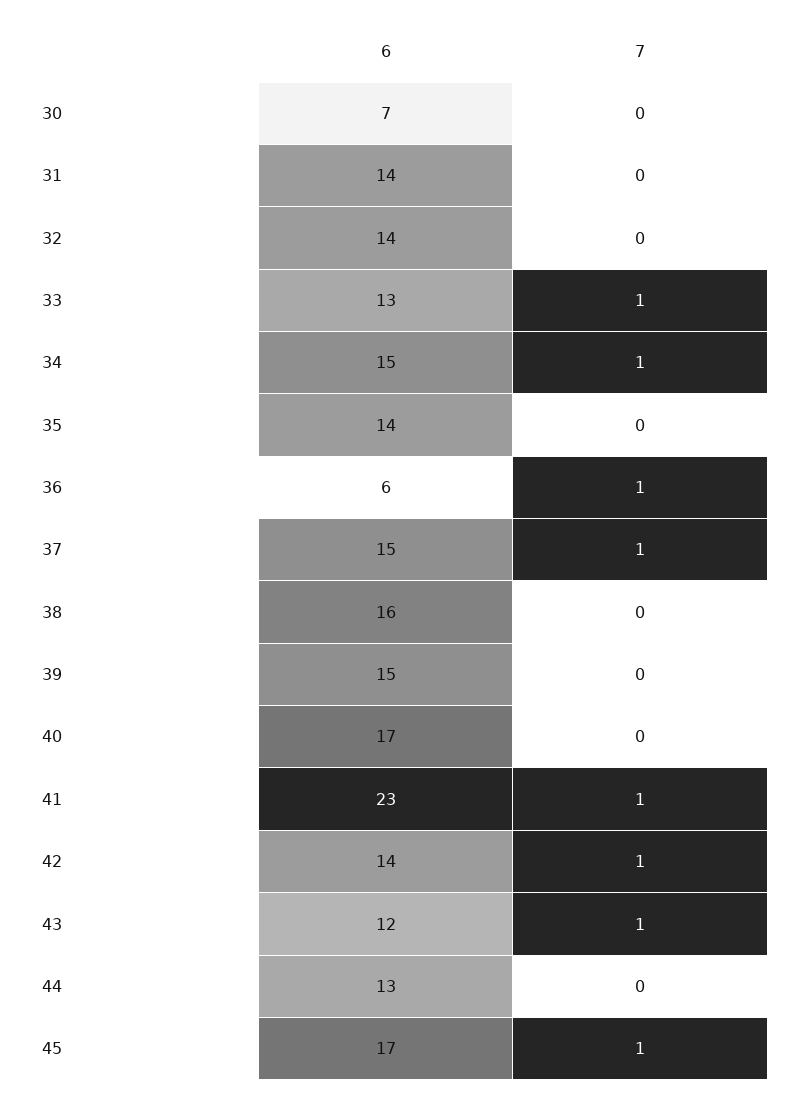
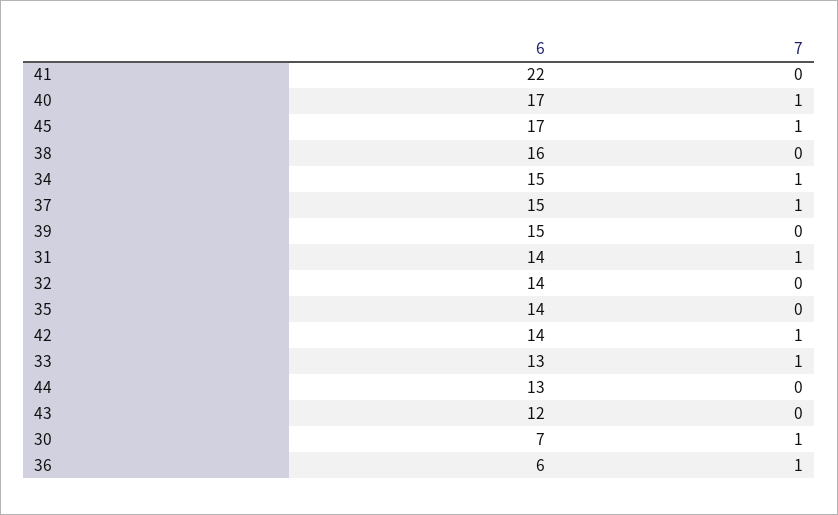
7, 30: 0 -> 1
7, 31: 0 -> 1
7, 40: 0 -> 1
6, 41: 23 -> 22
7, 41: 1 -> 0
7, 43: 1 -> 0

